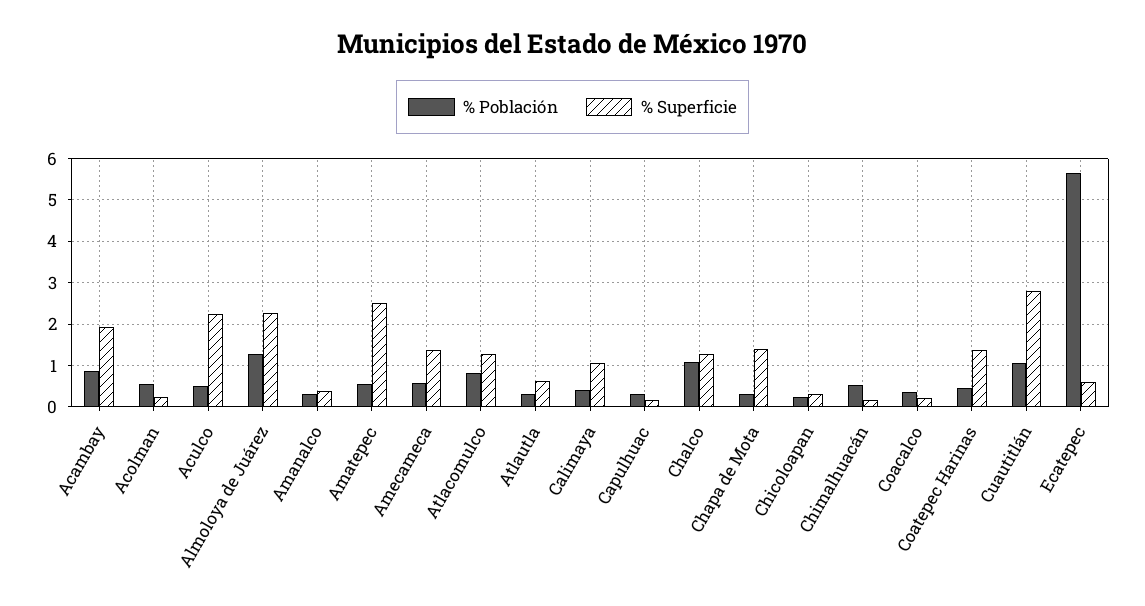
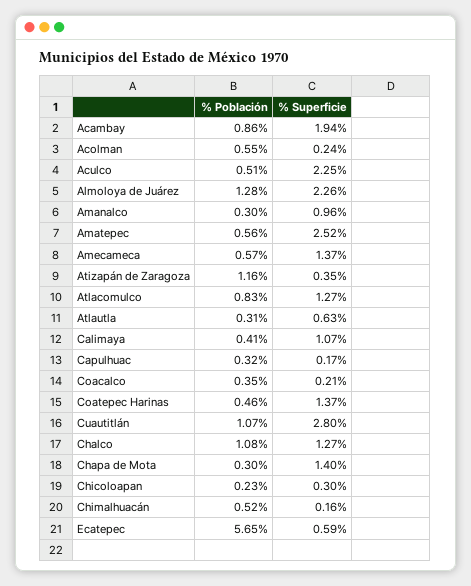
% Superficie, Amanalco: 0.4 -> 0.96
% Población, Atizapán de Zaragoza: none -> 1.16
% Superficie, Atizapán de Zaragoza: none -> 0.35

